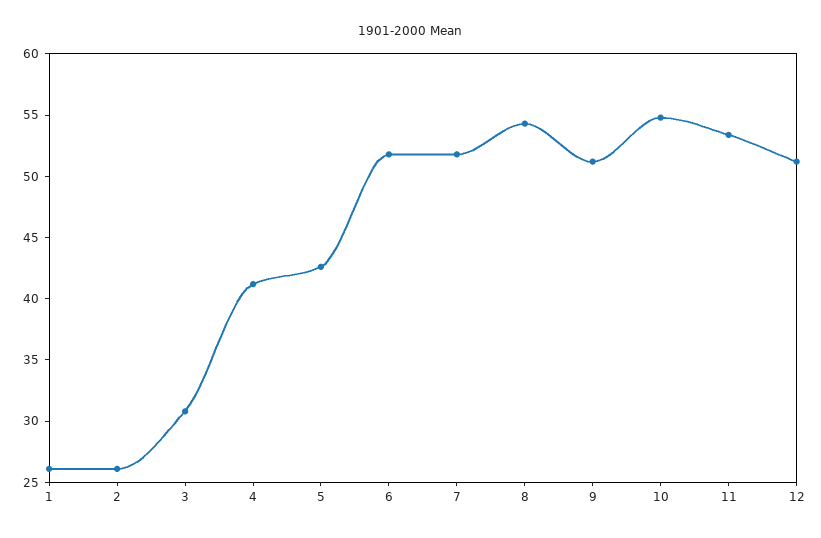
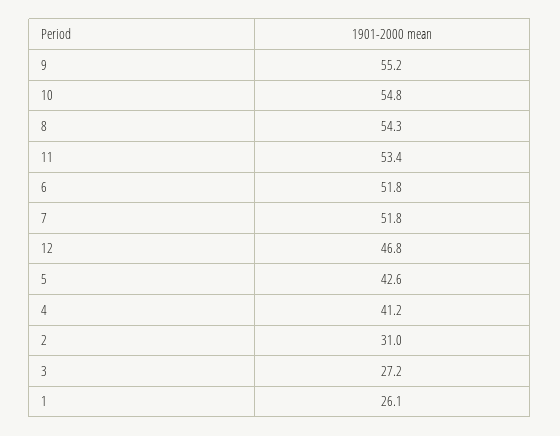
2: 26 -> 31
3: 31 -> 27.2
9: 51 -> 55.2
12: 51 -> 46.8

